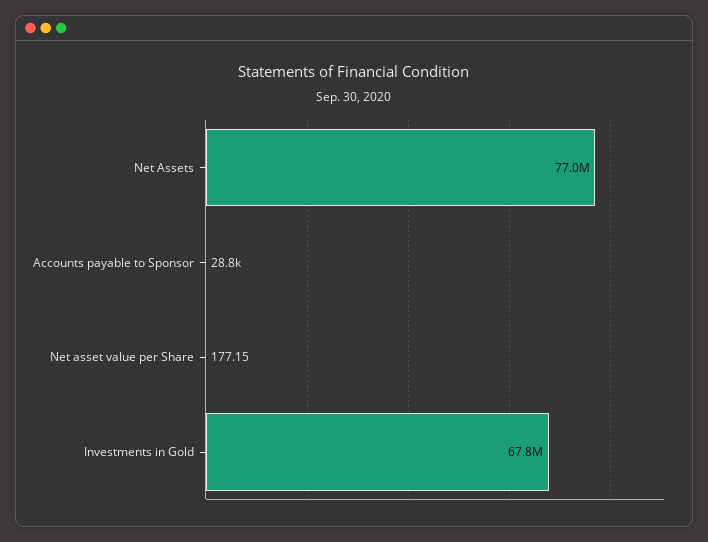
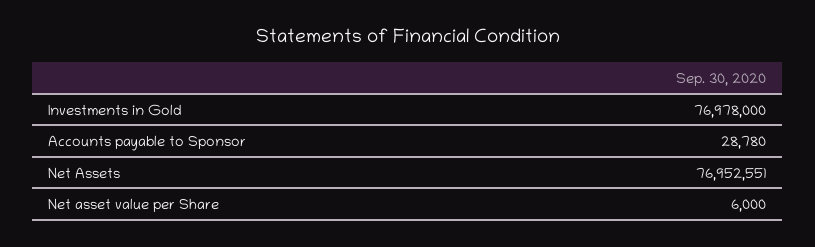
Net asset value per Share: 177.15 -> 6000
Investments in Gold: 67800000 -> 76978000

